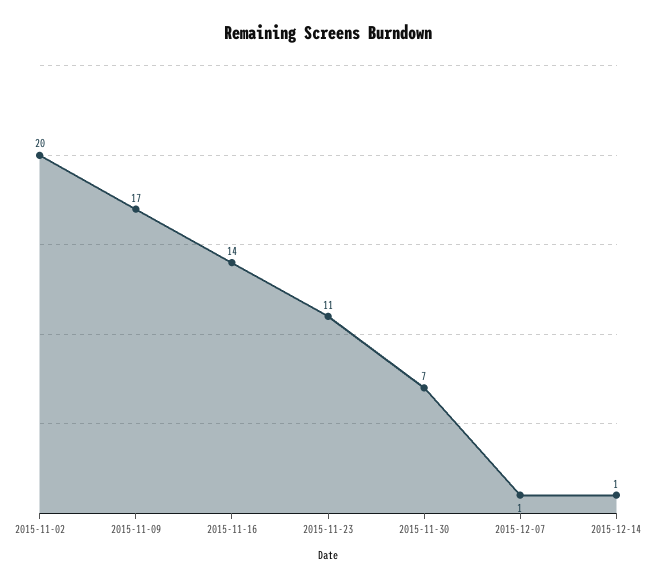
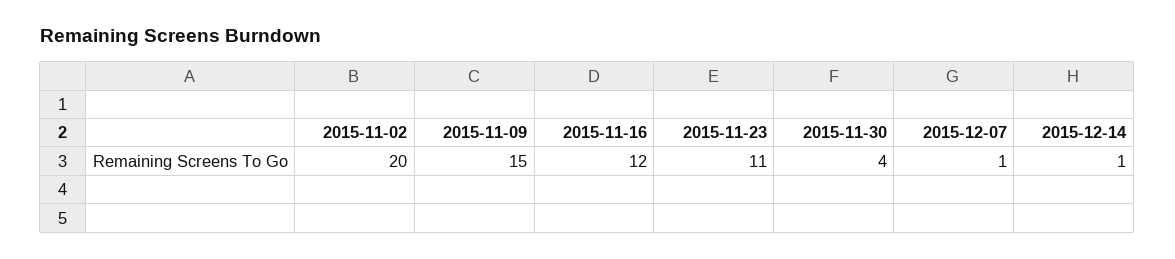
2015-11-09: 17 -> 15
2015-11-16: 14 -> 12
2015-11-30: 7 -> 4

